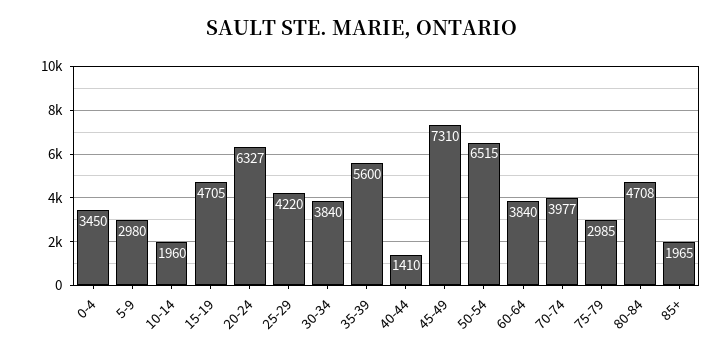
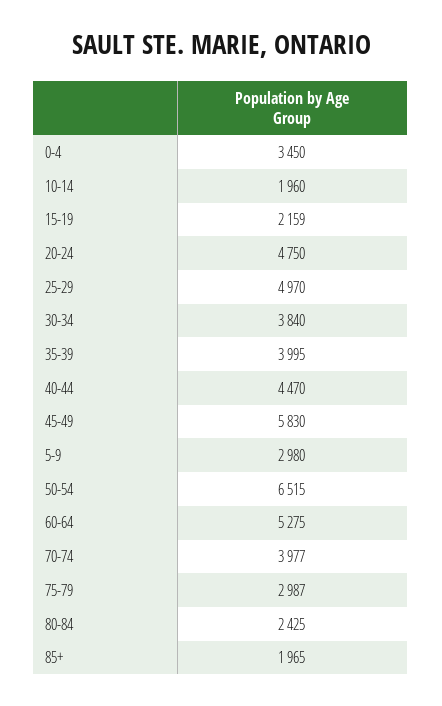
15-19: 4705 -> 2159
20-24: 6327 -> 4750
25-29: 4220 -> 4970
35-39: 5600 -> 3995
40-44: 1410 -> 4470
45-49: 7310 -> 5830
60-64: 3840 -> 5275
75-79: 2985 -> 2987
80-84: 4708 -> 2425

